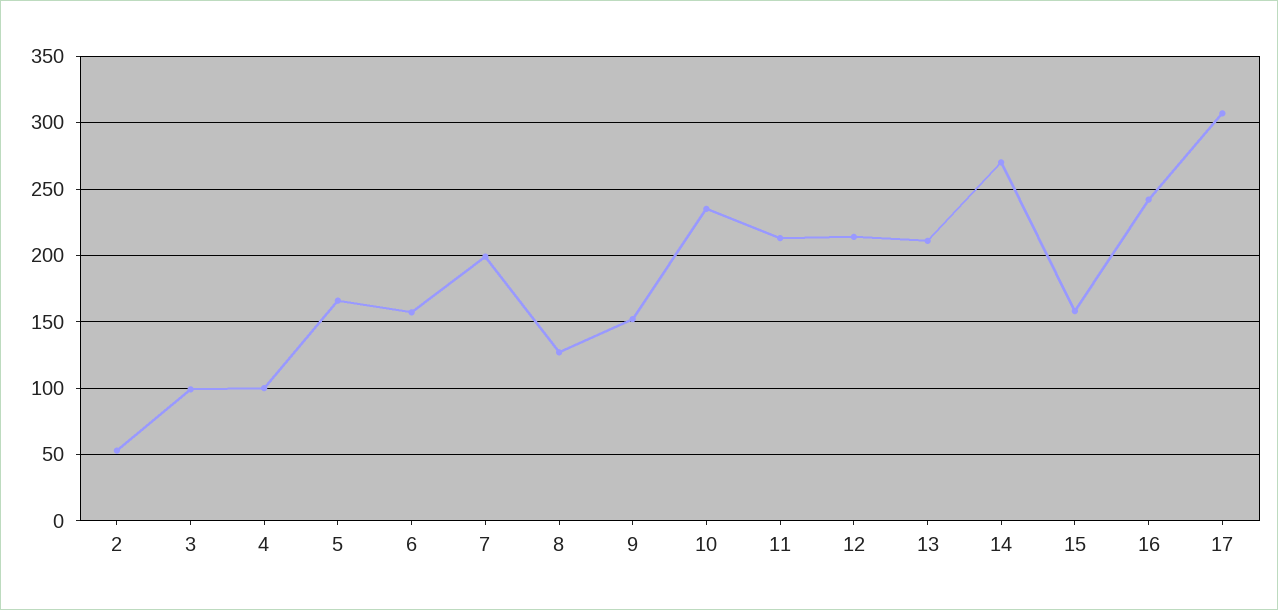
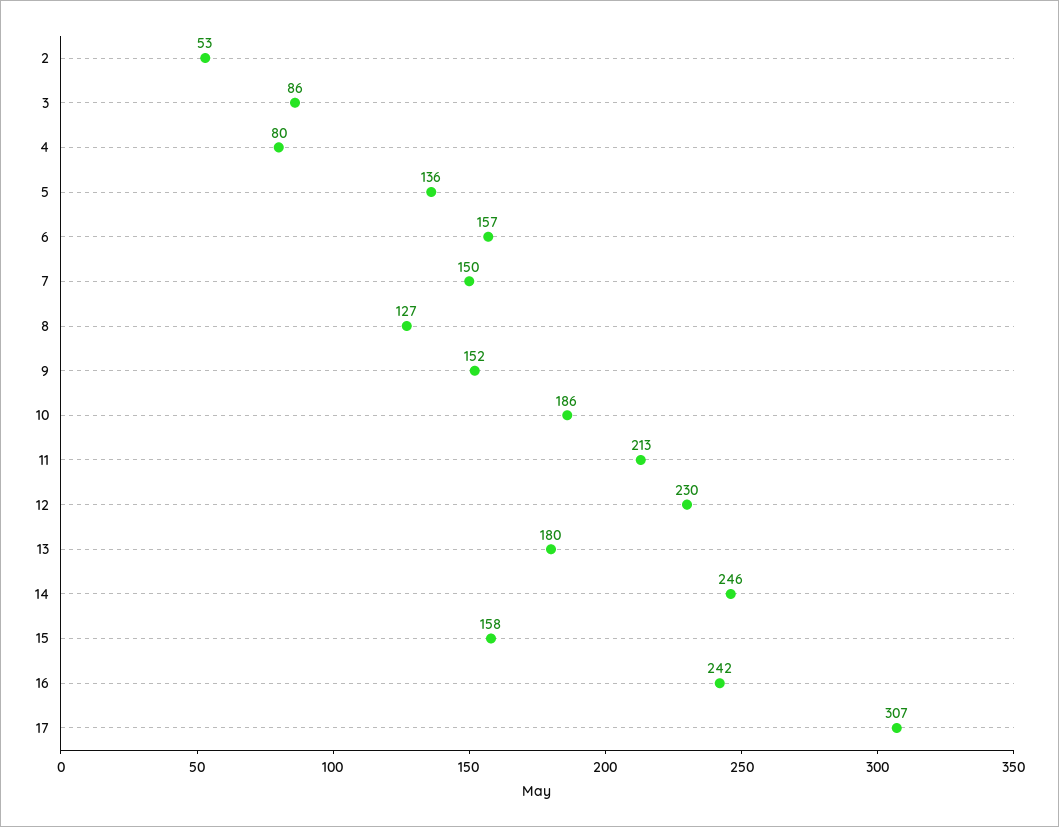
3: 100 -> 86
4: 100 -> 80
5: 165 -> 136
7: 200 -> 150
10: 235 -> 186
12: 215 -> 230
13: 210 -> 180
14: 270 -> 246

